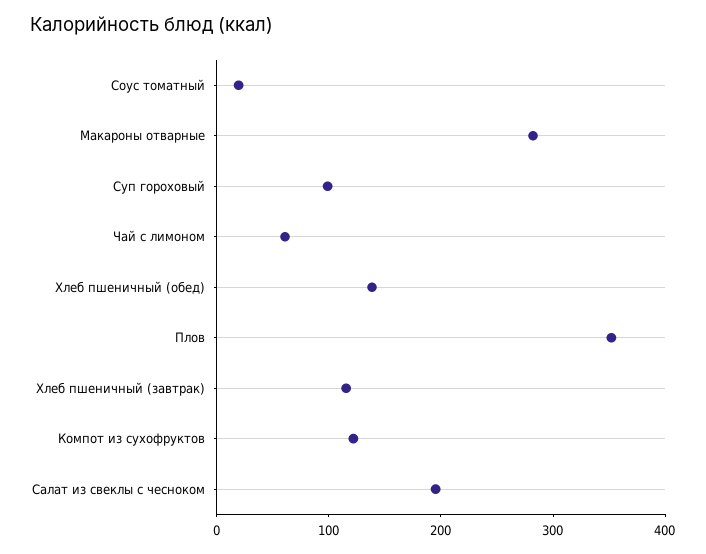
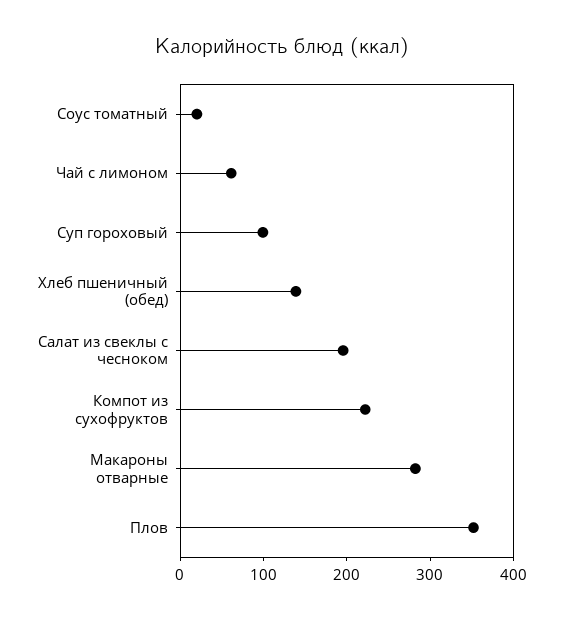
Хлеб пшеничный (завтрак): 120 -> none
Компот из сухофруктов: 120 -> 220

